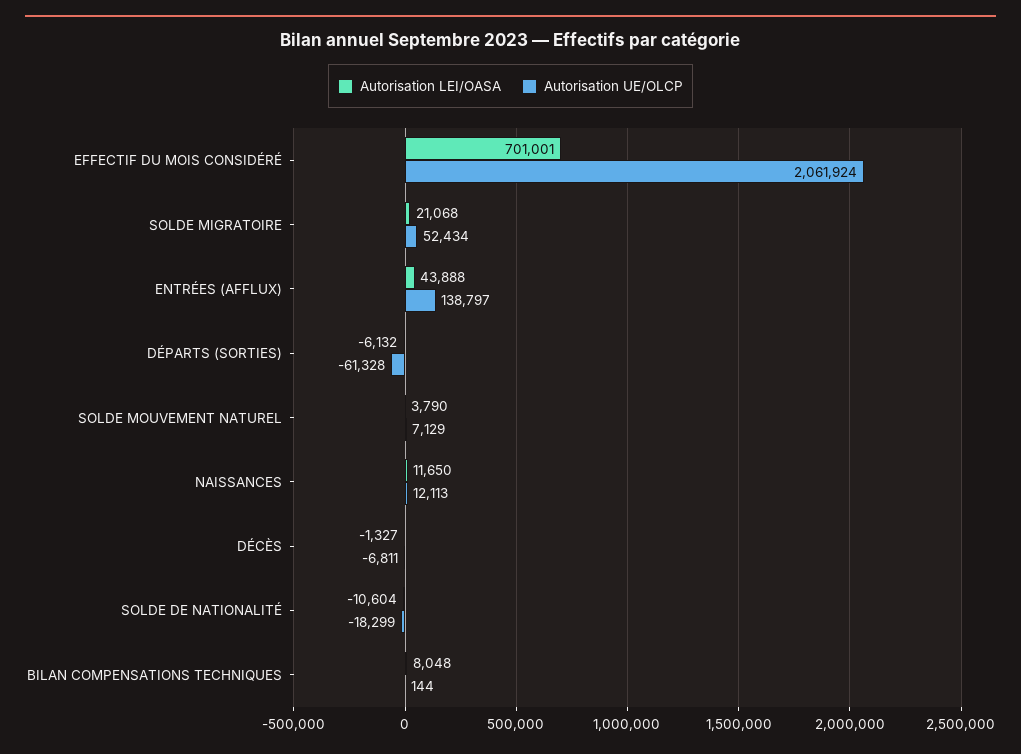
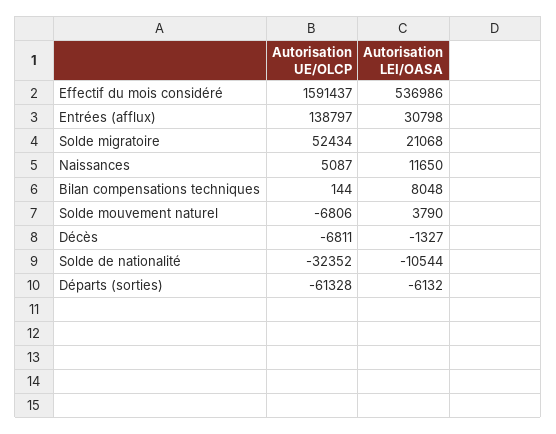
Autorisation LEI/OASA, EFFECTIF DU MOIS CONSIDÉRÉ: 701001 -> 536986
Autorisation UE/OLCP, EFFECTIF DU MOIS CONSIDÉRÉ: 2061924 -> 1591437
Autorisation LEI/OASA, ENTRÉES (AFFLUX): 43888 -> 30798
Autorisation UE/OLCP, SOLDE MOUVEMENT NATUREL: 7129 -> -6806
Autorisation UE/OLCP, NAISSANCES: 12113 -> 5087
Autorisation LEI/OASA, SOLDE DE NATIONALITÉ: -10604 -> -10544
Autorisation UE/OLCP, SOLDE DE NATIONALITÉ: -18299 -> -32352

